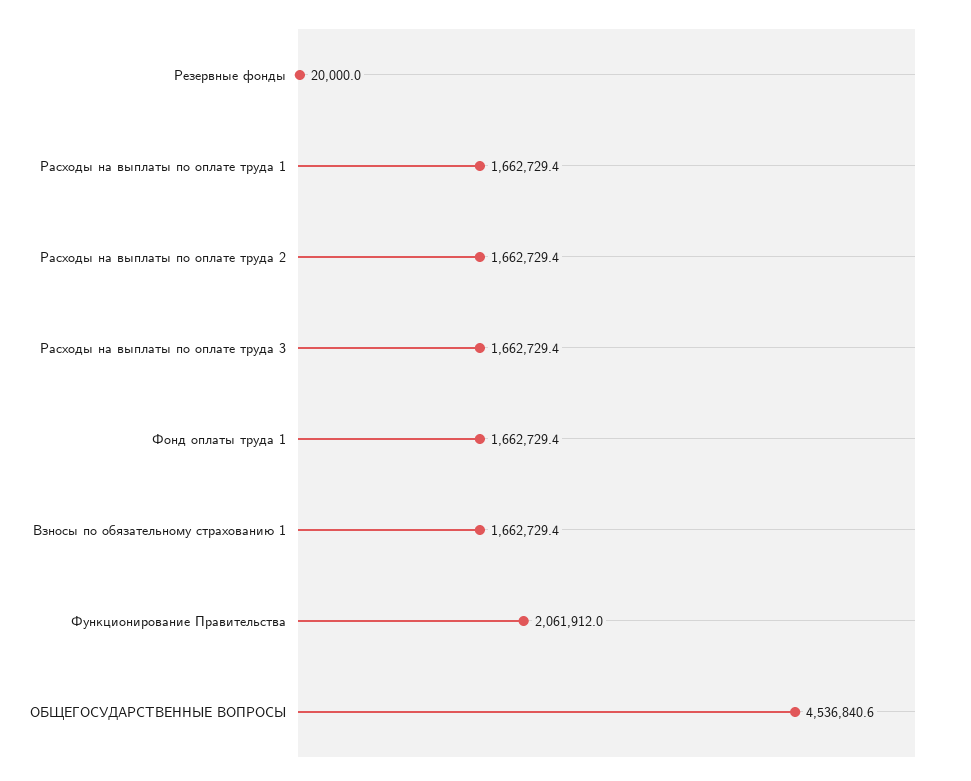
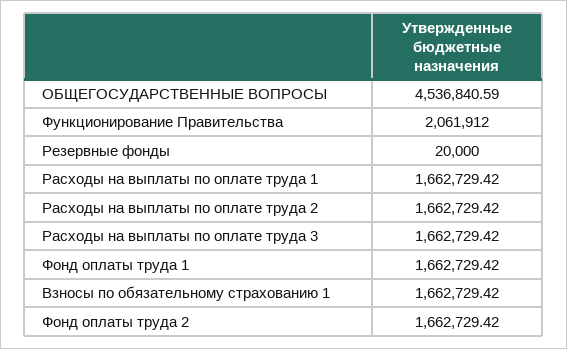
Фонд оплаты труда 2: none -> 1662729.42

